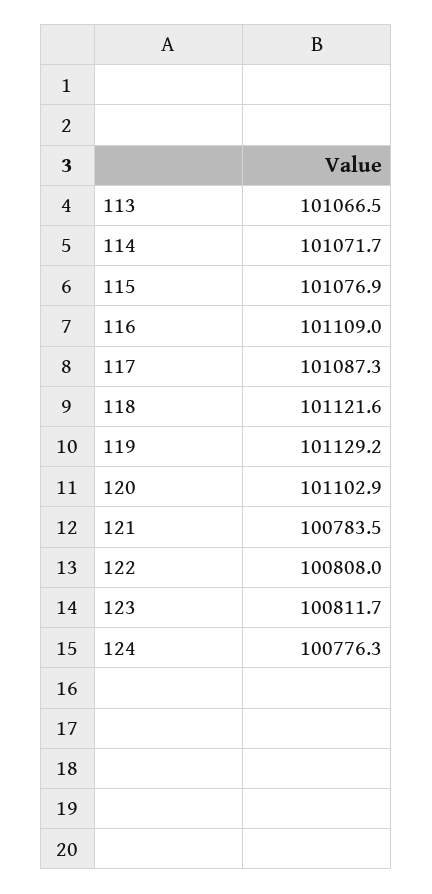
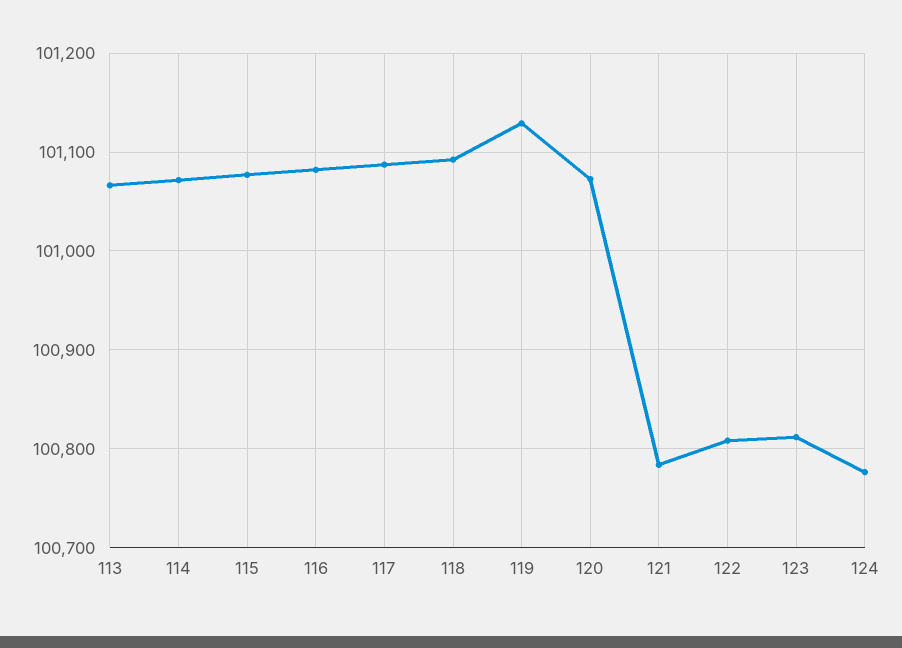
116: 101109 -> 101080
118: 101121.6 -> 101090
120: 101102.9 -> 101070

